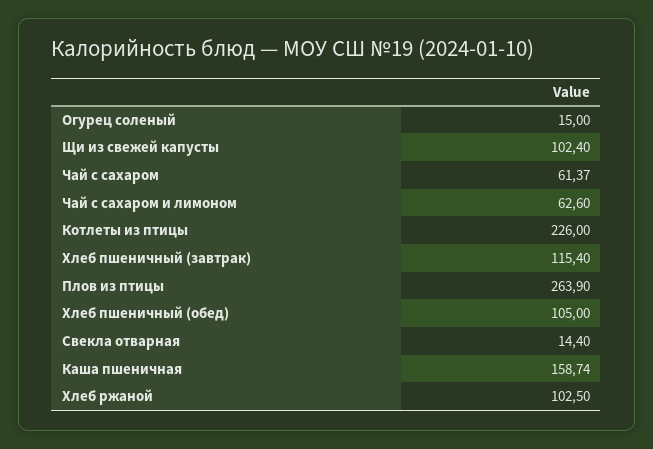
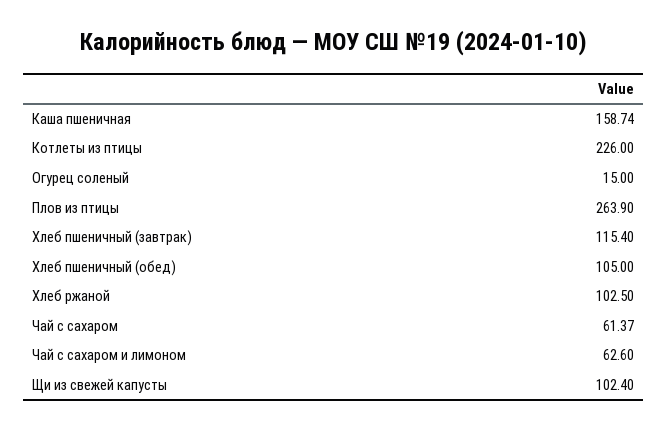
Свекла отварная: 14.4 -> none

